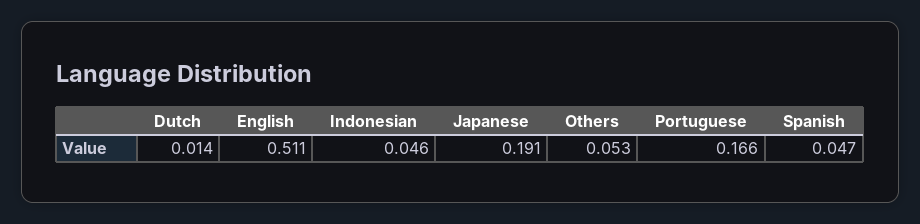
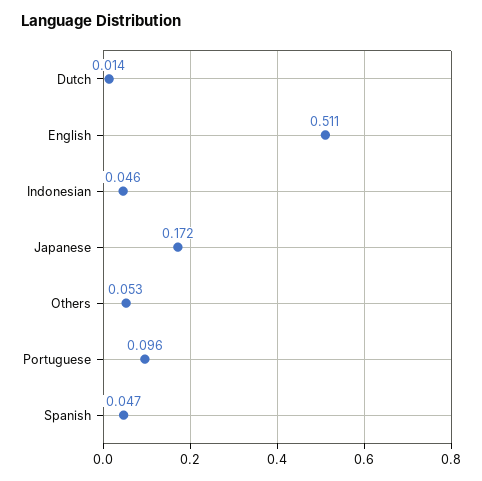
Japanese: 0.191 -> 0.172
Portuguese: 0.166 -> 0.096

